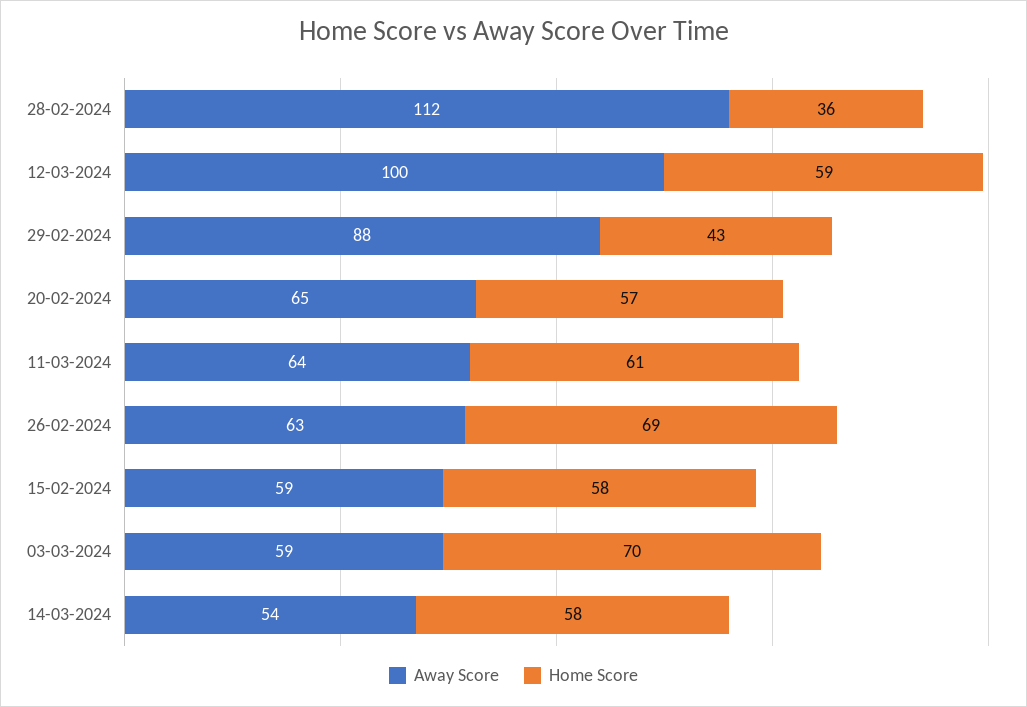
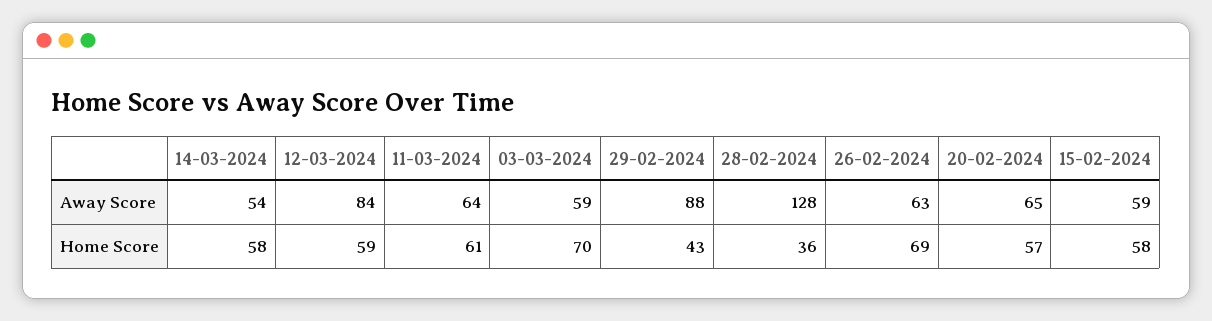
Away Score, 28-02-2024: 112 -> 128
Away Score, 12-03-2024: 100 -> 84

